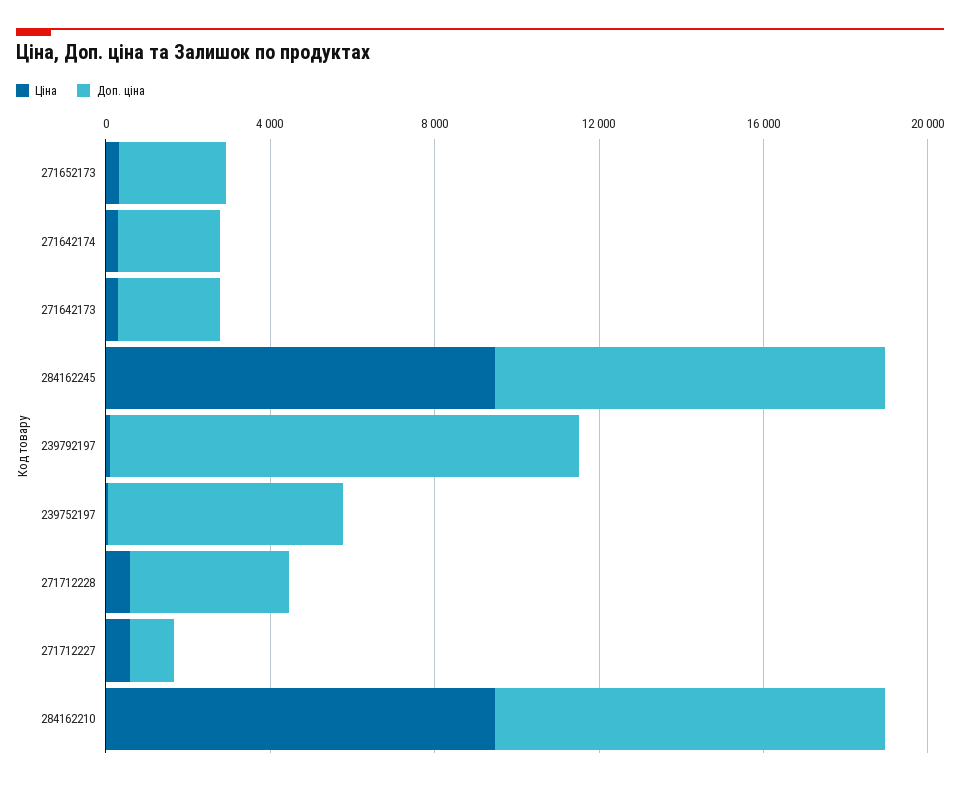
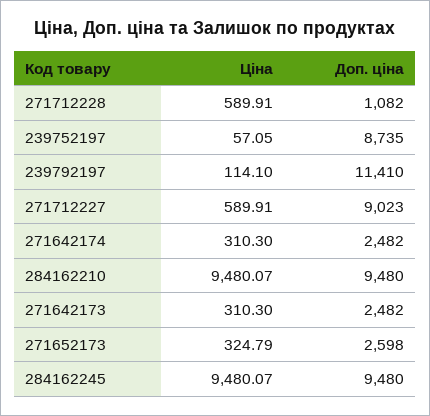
Доп. ціна, 239752197: 6000 -> 8735
Доп. ціна, 271712228: 4000 -> 1082
Доп. ціна, 271712227: 1000 -> 9023

